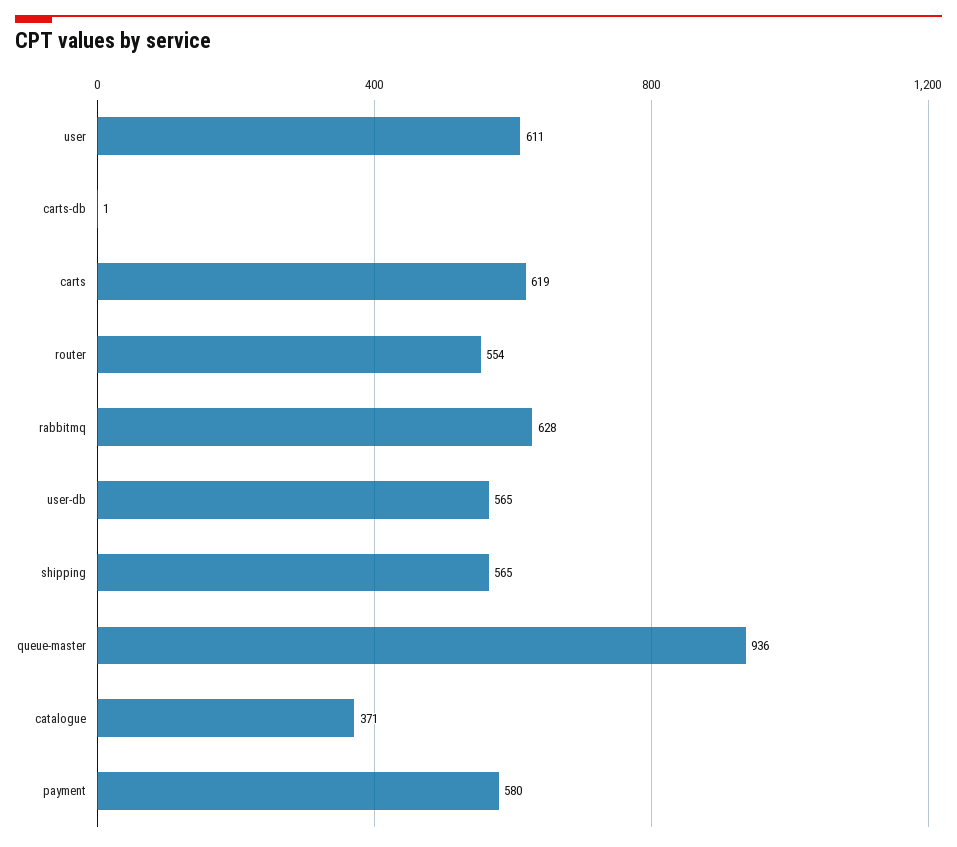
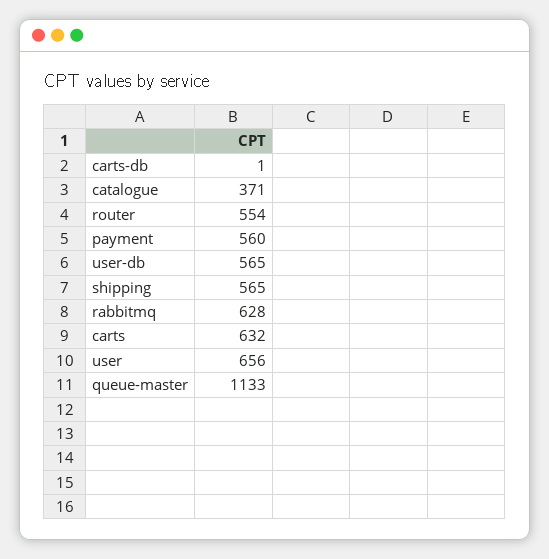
user: 611 -> 656
carts: 619 -> 632
queue-master: 936 -> 1133
payment: 580 -> 560

